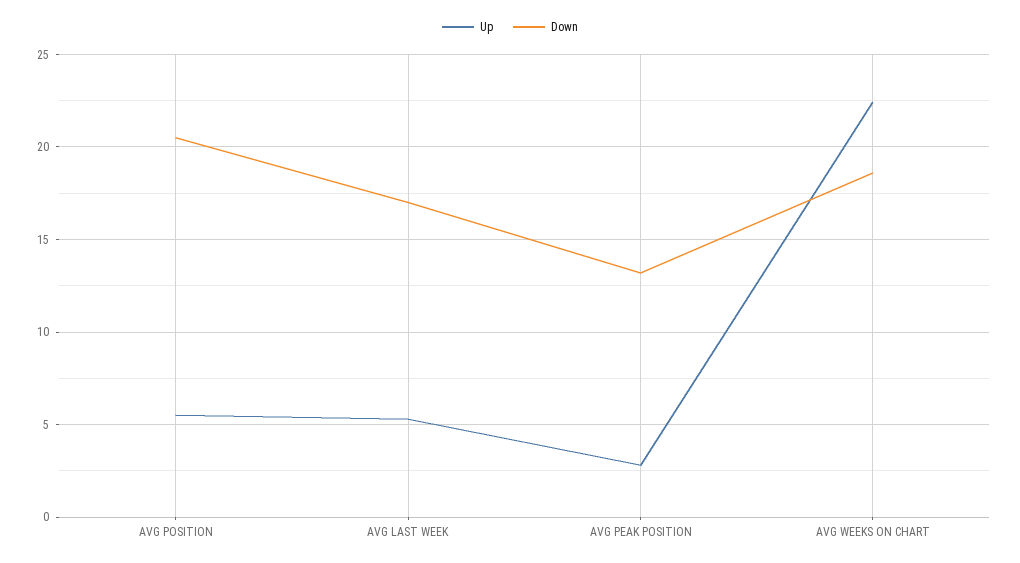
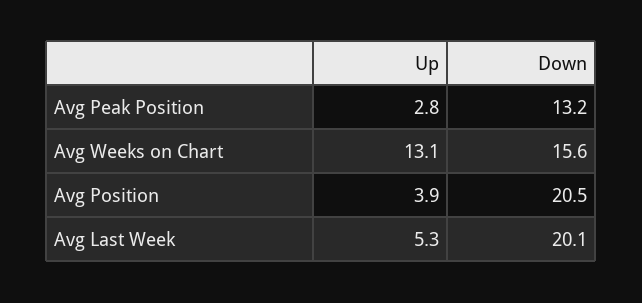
Up, AVG POSITION: 5.5 -> 3.9
Down, AVG LAST WEEK: 17 -> 20.1
Up, AVG WEEKS ON CHART: 22.5 -> 13.1
Down, AVG WEEKS ON CHART: 18.5 -> 15.6

